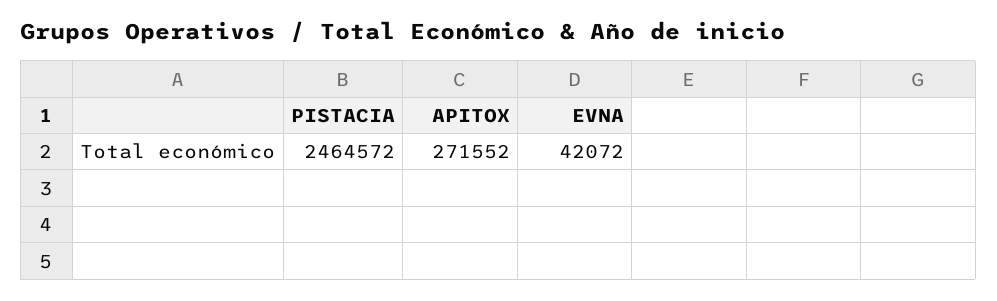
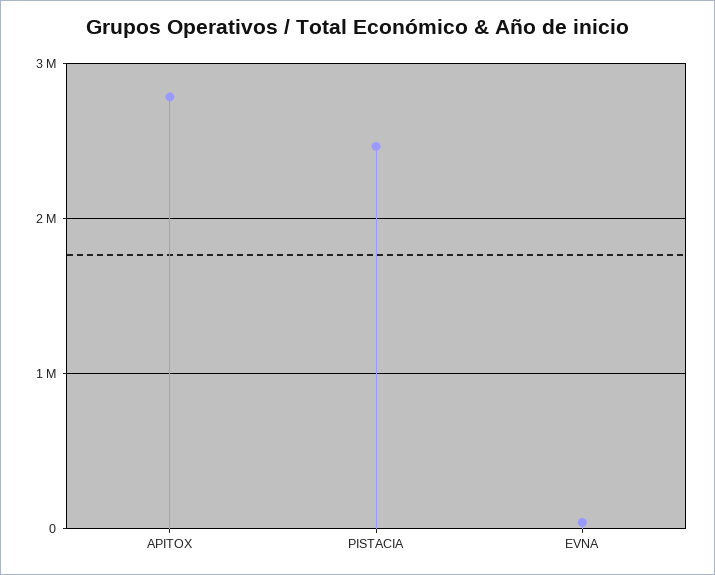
APITOX: 271552 -> 2800000

